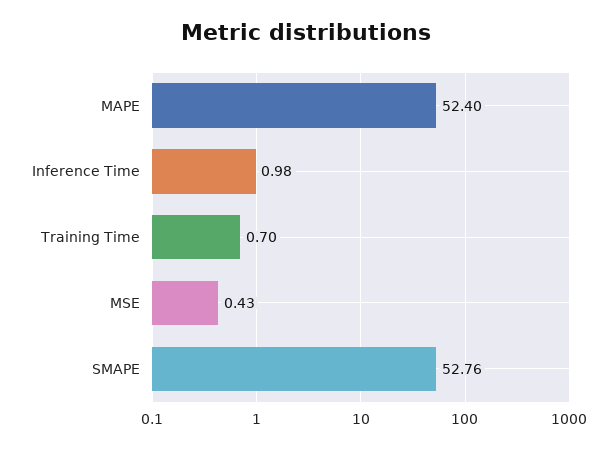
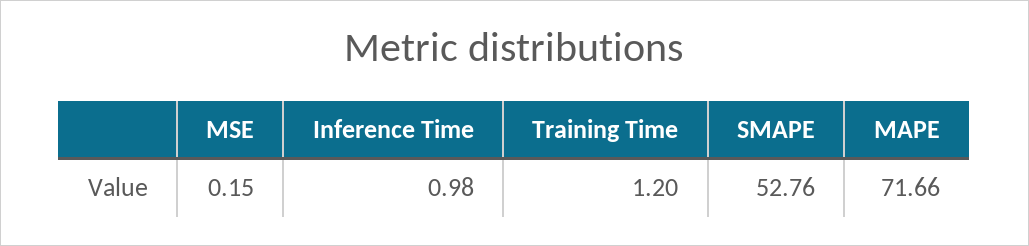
MAPE: 52.4 -> 71.66
Training Time: 0.7 -> 1.2
MSE: 0.43 -> 0.15

